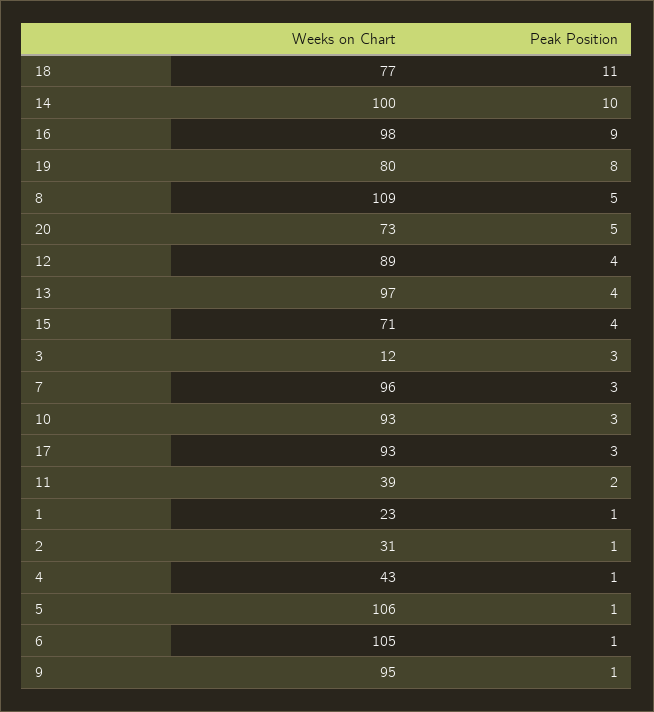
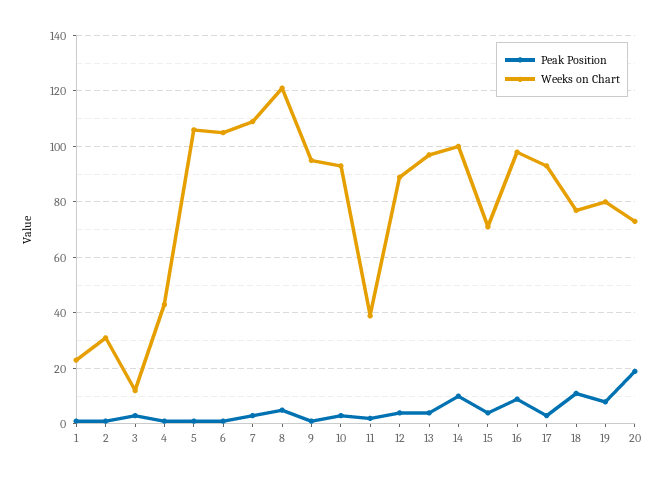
Weeks on Chart, 8: 109 -> 120
Peak Position, 20: 5 -> 20
Weeks on Chart, 7: 96 -> 110

